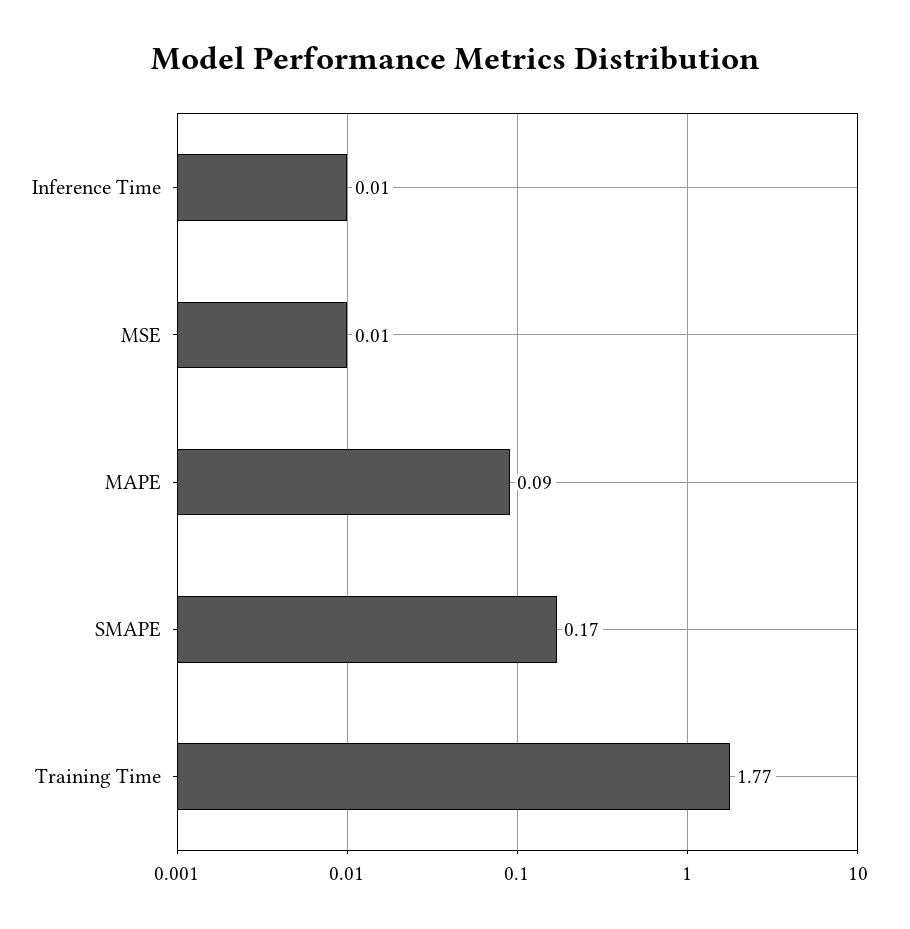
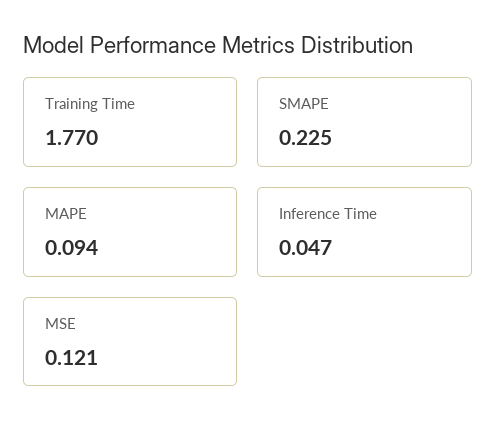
Inference Time: 0.01 -> 0.047
MSE: 0.01 -> 0.121
SMAPE: 0.17 -> 0.225

